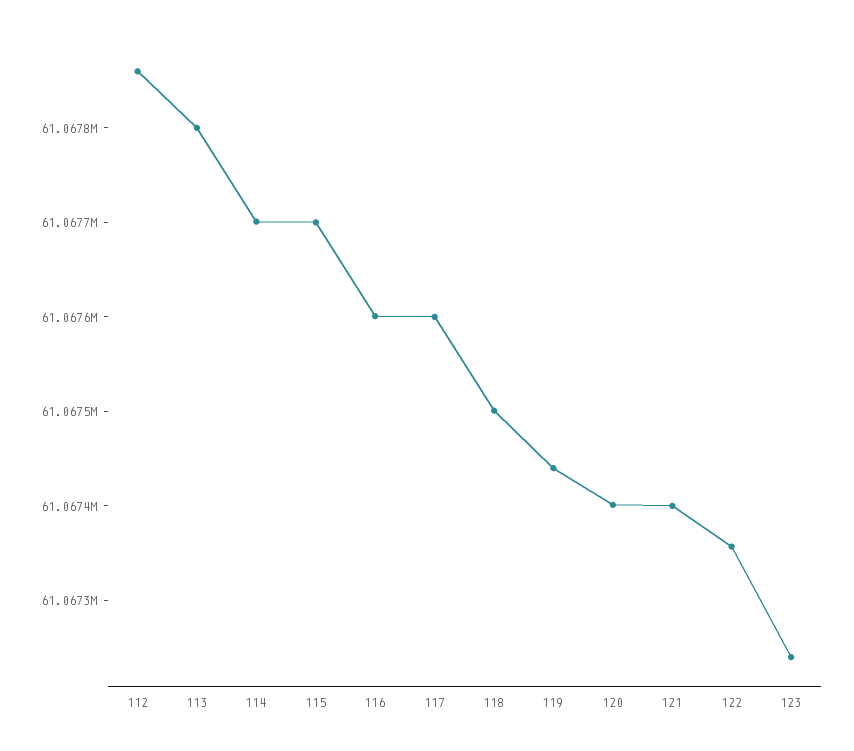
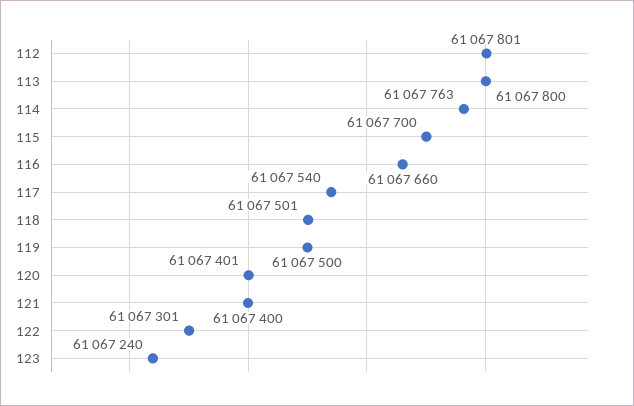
112: 61067860 -> 61067801
114: 61067700 -> 61067763
116: 61067600 -> 61067660
117: 61067600 -> 61067540
119: 61067440 -> 61067500
122: 61067360 -> 61067301

